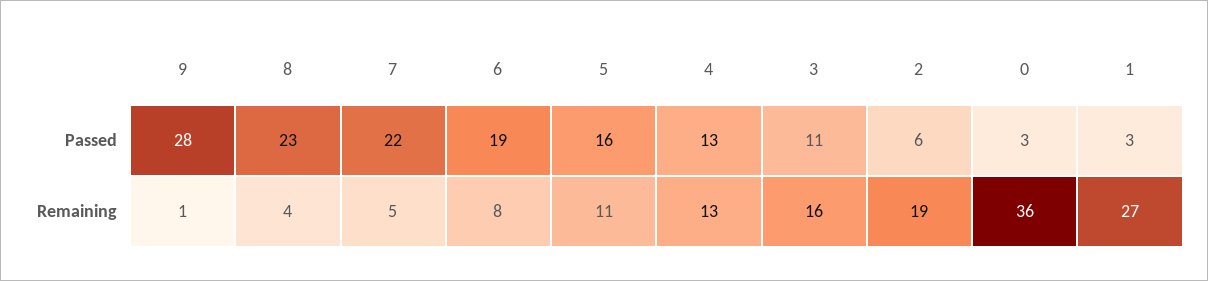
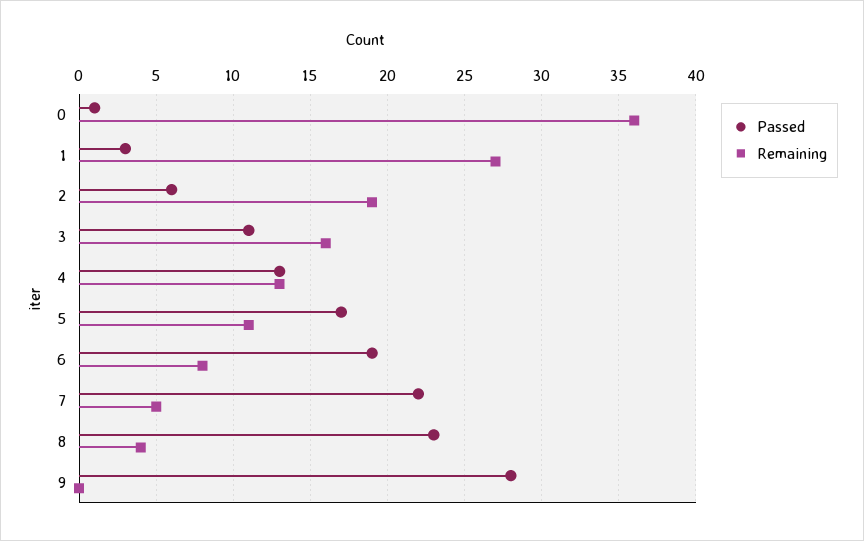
Passed, 5: 16 -> 17
Passed, 0: 3 -> 1
Remaining, 9: 1 -> 0

